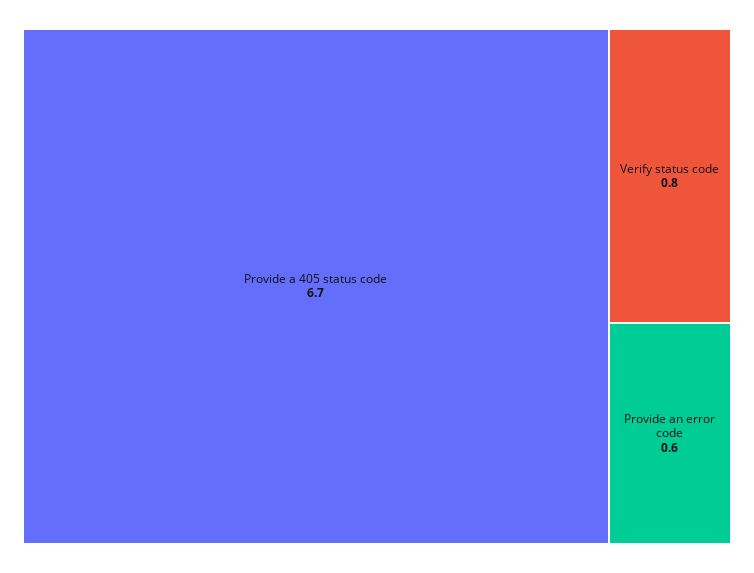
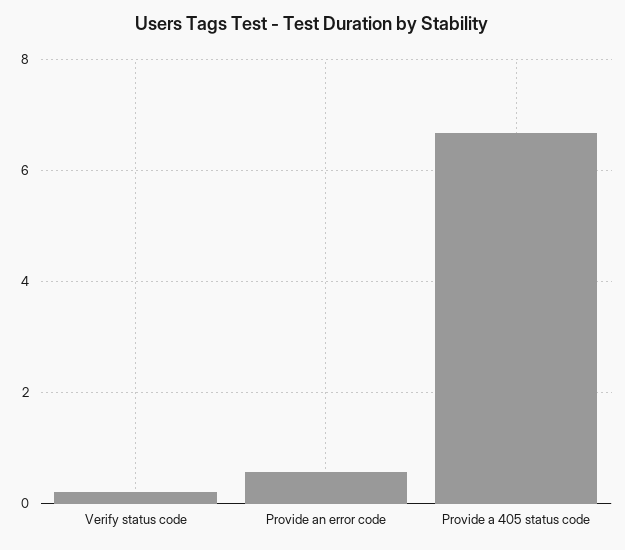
Verify status code: 0.8 -> 0.2

